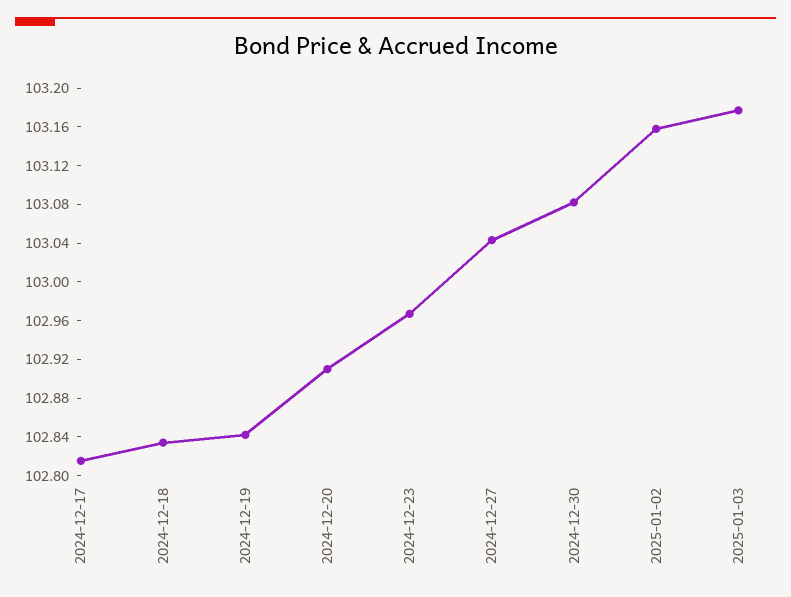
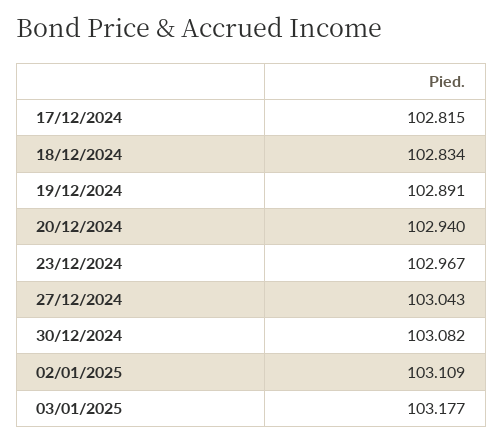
2024-12-19: 102.84 -> 102.891
2024-12-20: 102.91 -> 102.94
2025-01-02: 103.16 -> 103.109

